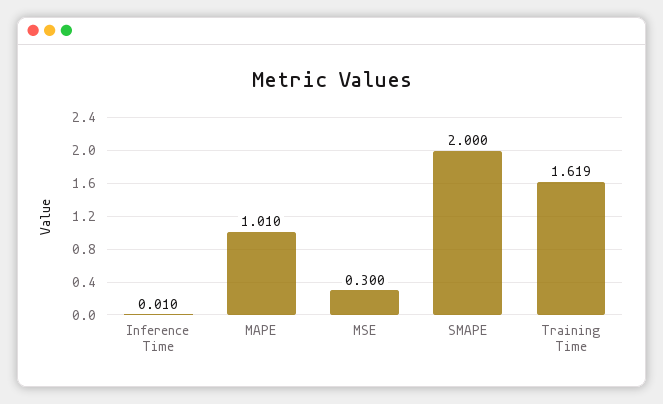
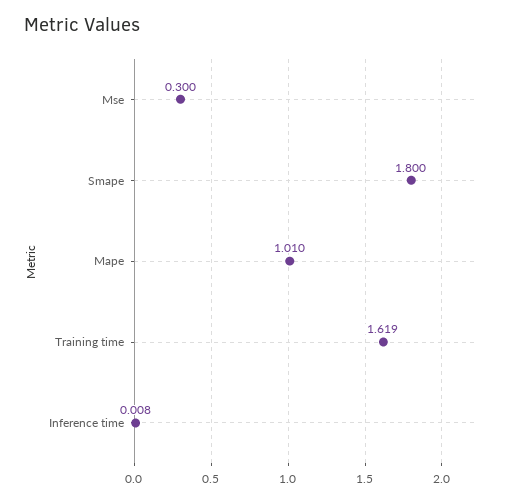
Inference Time: 0.01 -> 0.008
SMAPE: 2 -> 1.8

